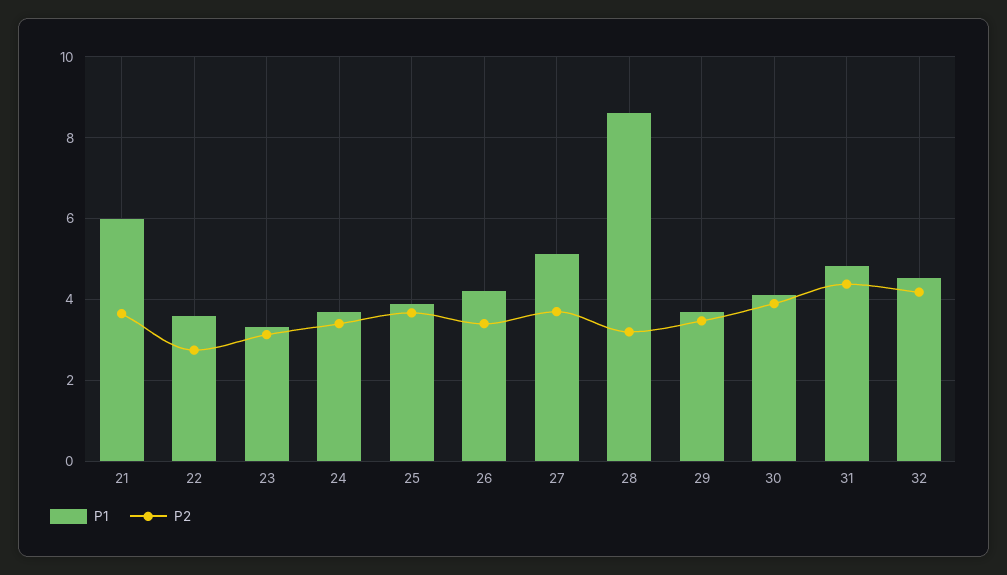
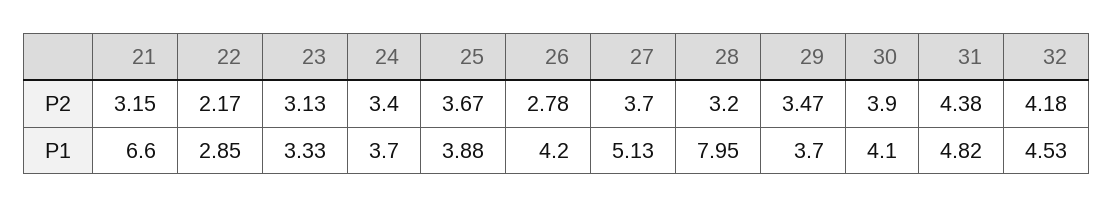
P1, 21: 6 -> 6.6
P2, 21: 3.6 -> 3.15
P1, 22: 3.6 -> 2.85
P2, 22: 2.8 -> 2.17
P2, 26: 3.4 -> 2.78
P1, 28: 8.6 -> 7.95

